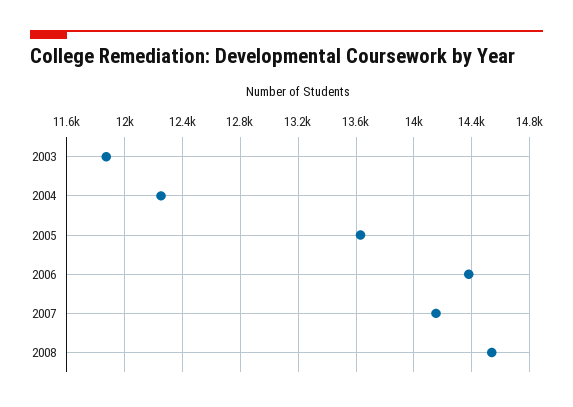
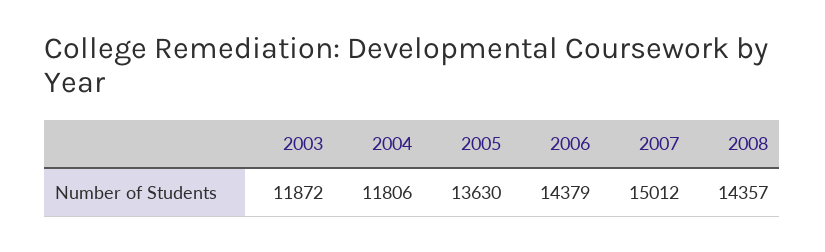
2004: 12250 -> 11806
2007: 14150 -> 15012
2008: 14550 -> 14357

